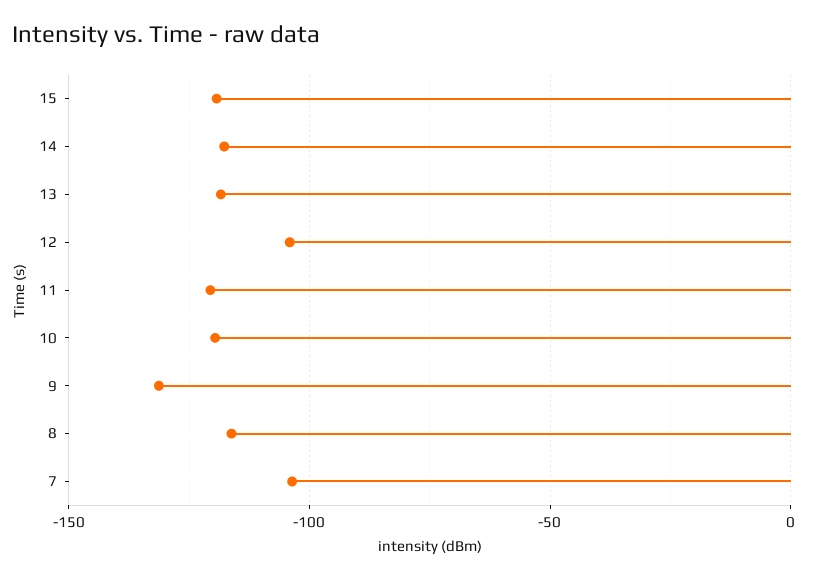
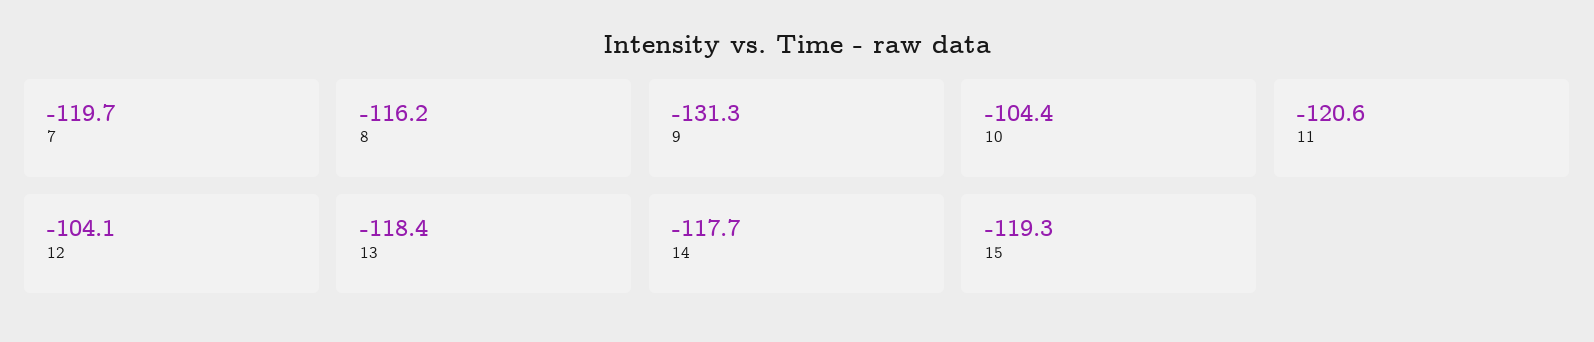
10: -120 -> -104.4
7: -105 -> -119.7

